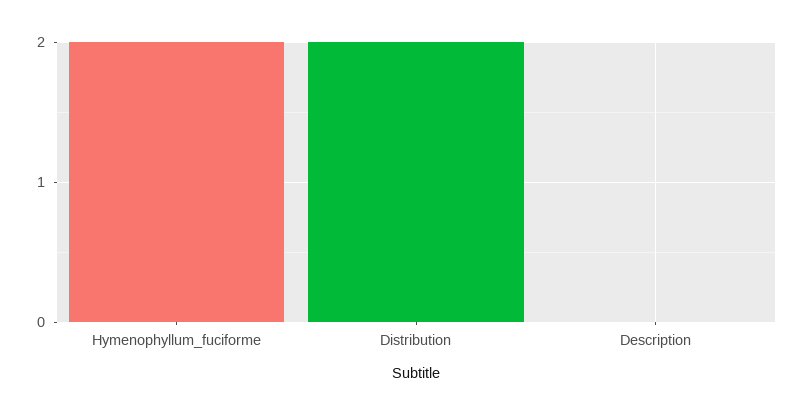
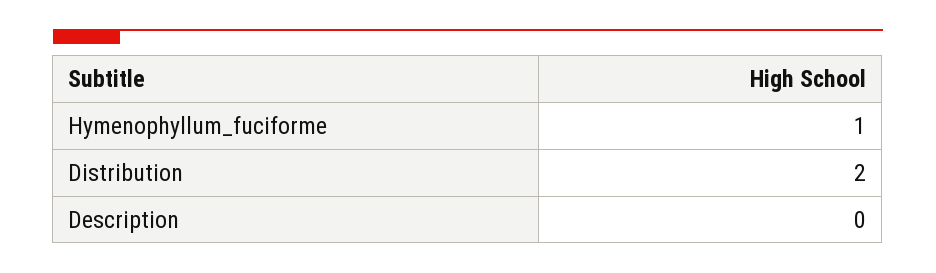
Hymenophyllum_fuciforme: 2 -> 1

